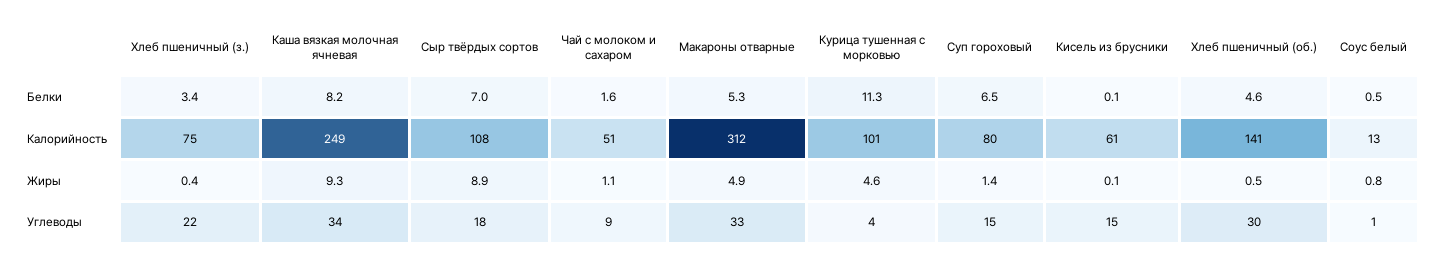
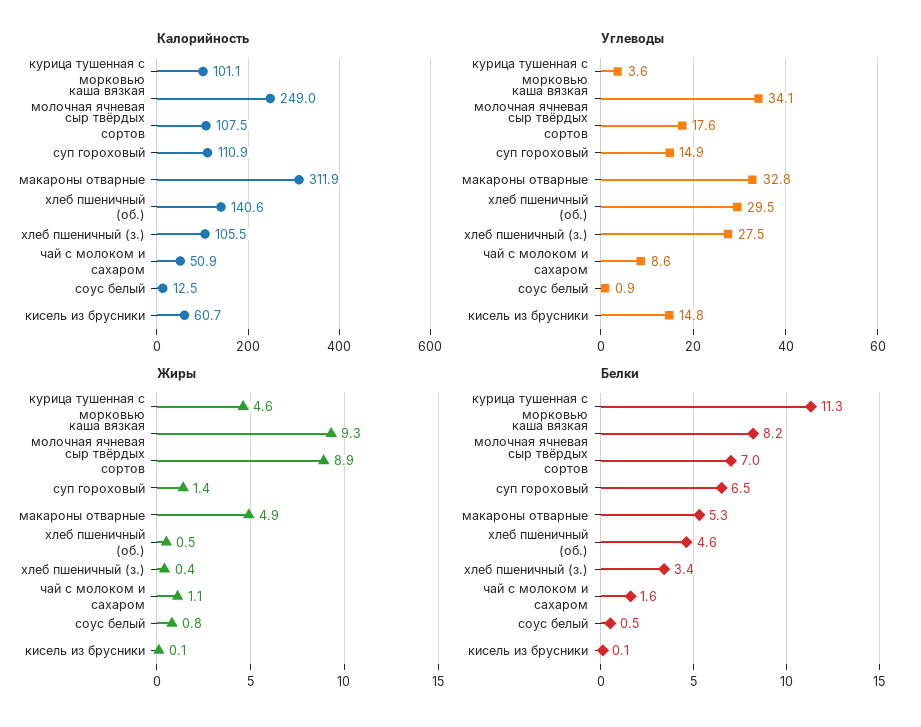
Калорийность, Хлеб пшеничный (з.): 75 -> 105.5
Калорийность, Суп гороховый: 80 -> 110.9
Углеводы, Хлеб пшеничный (з.): 22 -> 27.5

